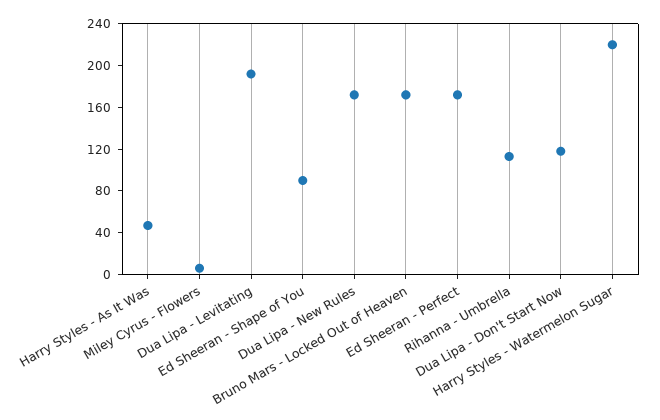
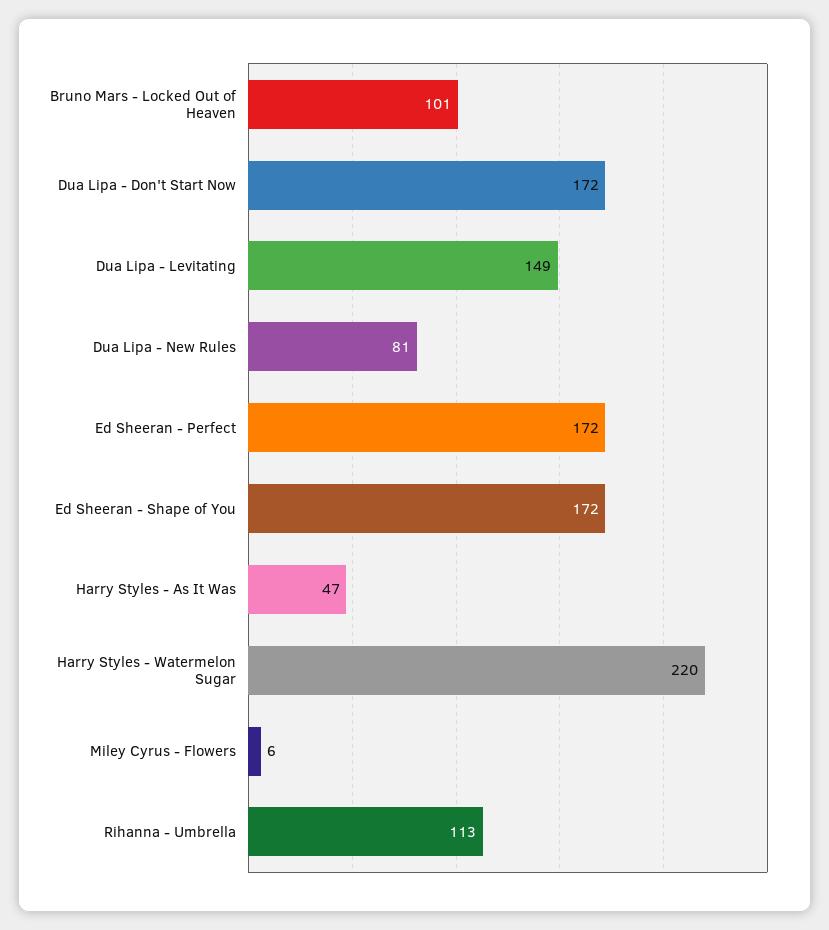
Dua Lipa - Levitating: 190 -> 149
Ed Sheeran - Shape of You: 90 -> 172
Dua Lipa - New Rules: 170 -> 81
Bruno Mars - Locked Out of Heaven: 170 -> 101
Dua Lipa - Don't Start Now: 120 -> 172

